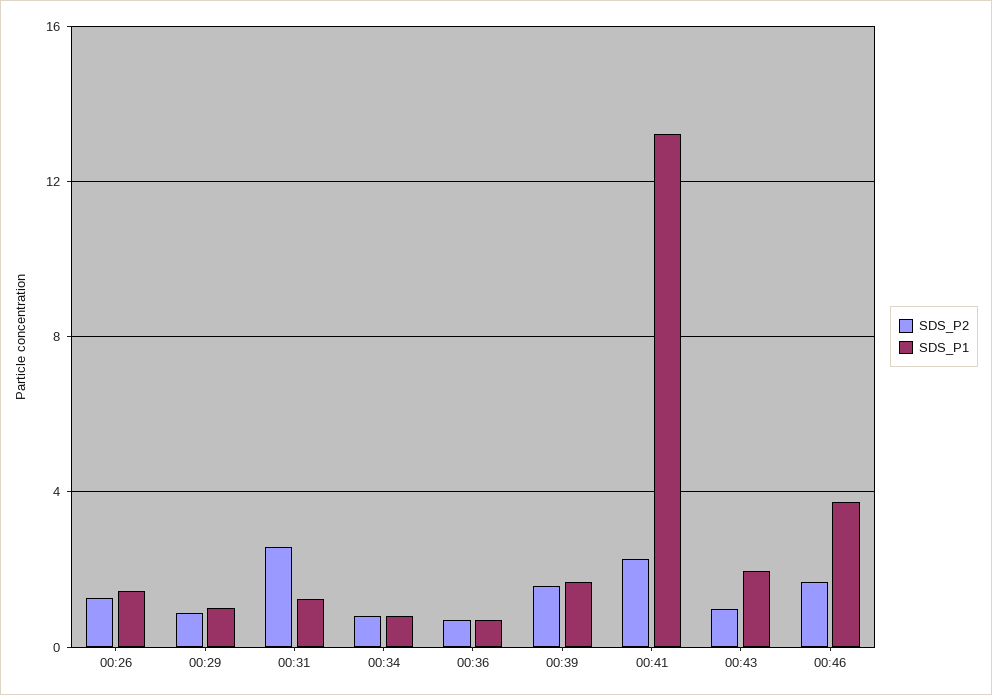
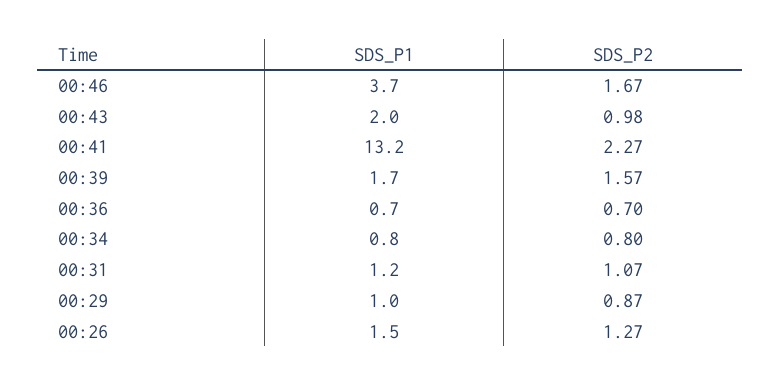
SDS_P2, 00:31: 2.5 -> 1.07

